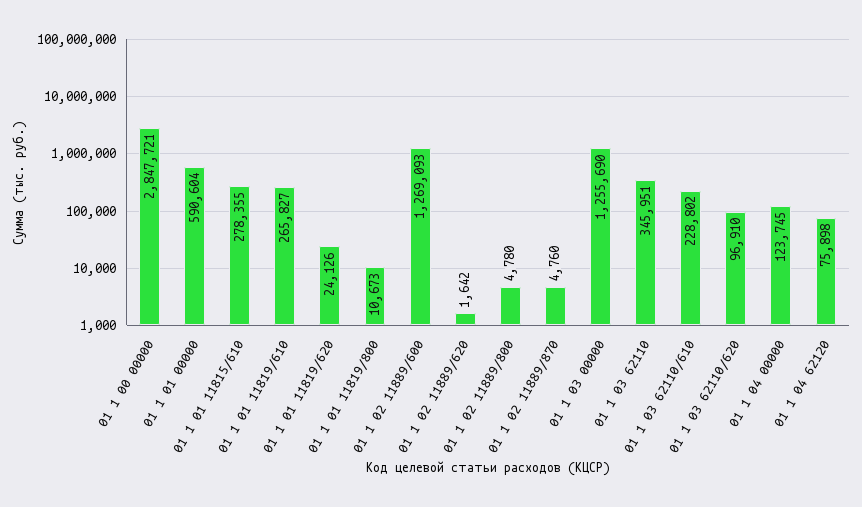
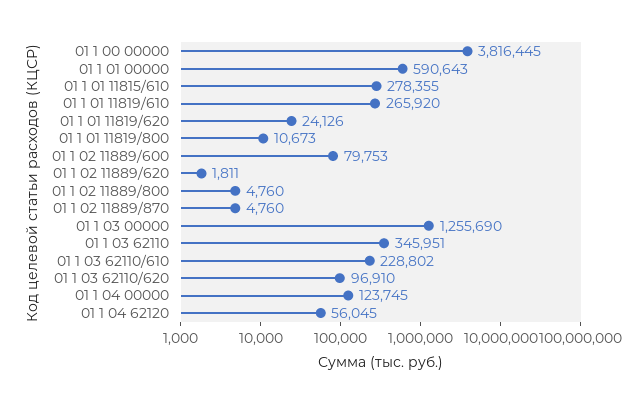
01 1 00 00000: 2847721 -> 3816445
01 1 01 00000: 590604 -> 590643
01 1 01 11819/610: 265827 -> 265920
01 1 02 11889/600: 1269093 -> 79753
01 1 02 11889/620: 1642 -> 1811
01 1 02 11889/800: 4780 -> 4760
01 1 04 62120: 75898 -> 56045

